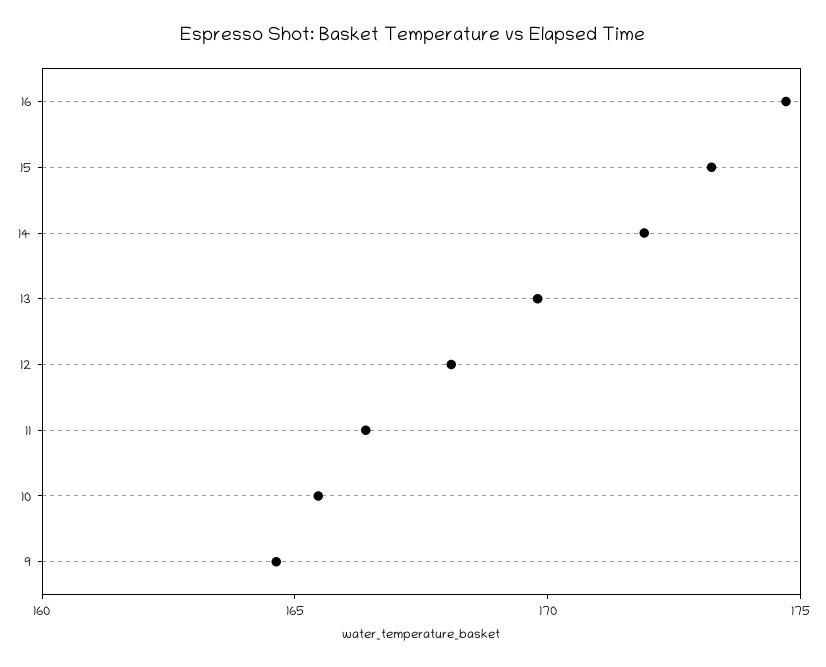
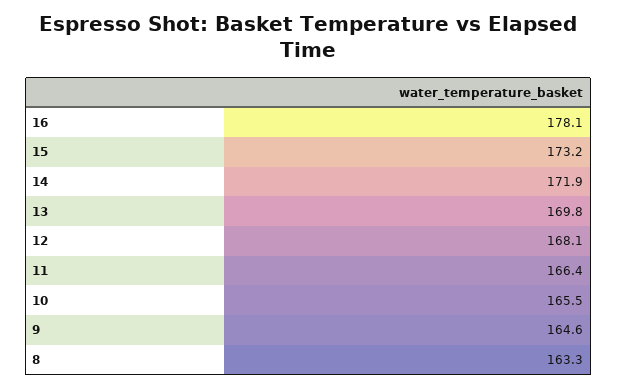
16: 175 -> 178.1
8: none -> 163.3

